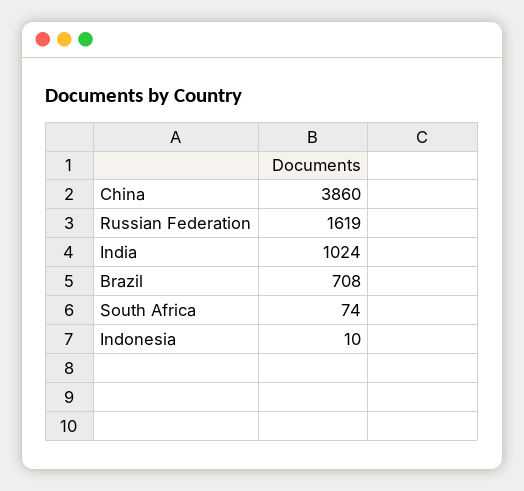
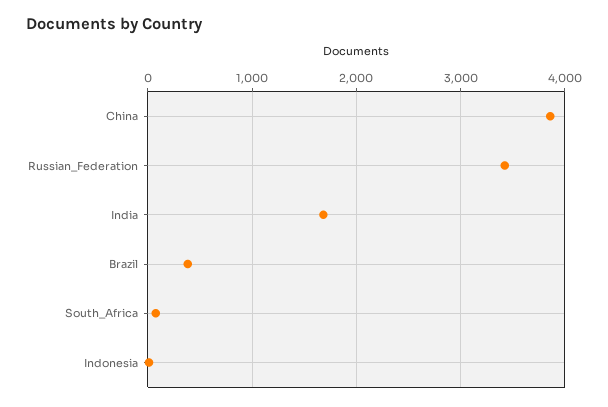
Russian Federation: 1619 -> 3400
India: 1024 -> 1700
Brazil: 708 -> 400

